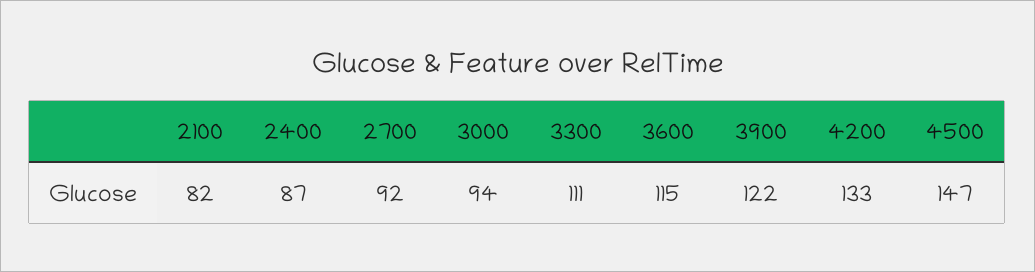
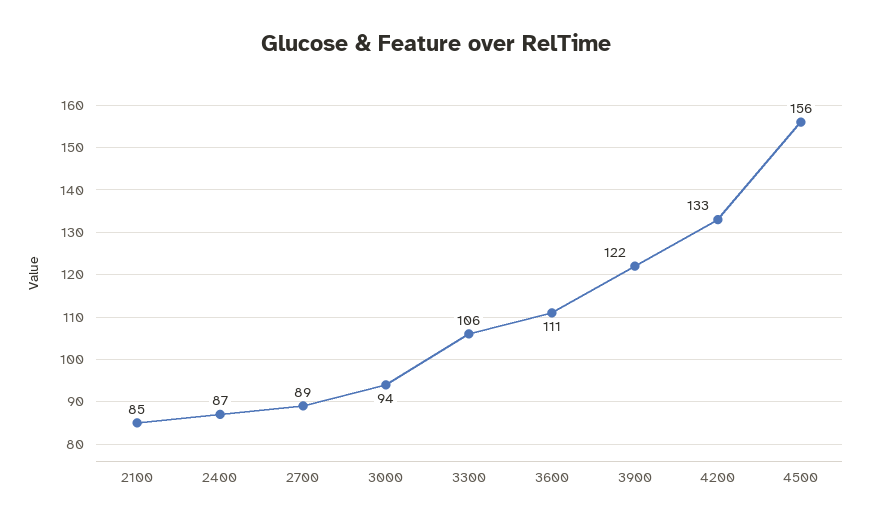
2100: 82 -> 85
2700: 92 -> 89
3300: 111 -> 106
3600: 115 -> 111
4500: 147 -> 156

